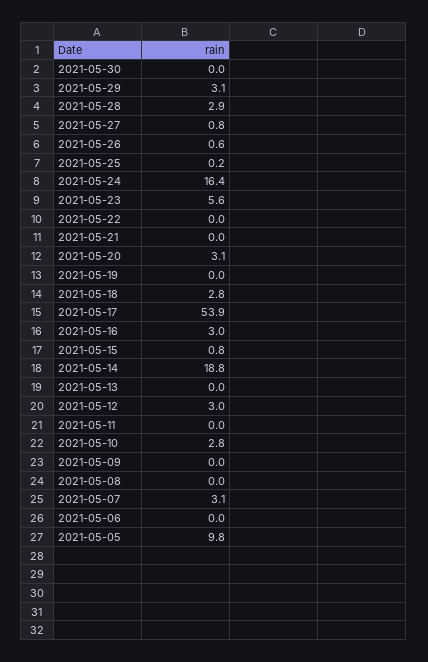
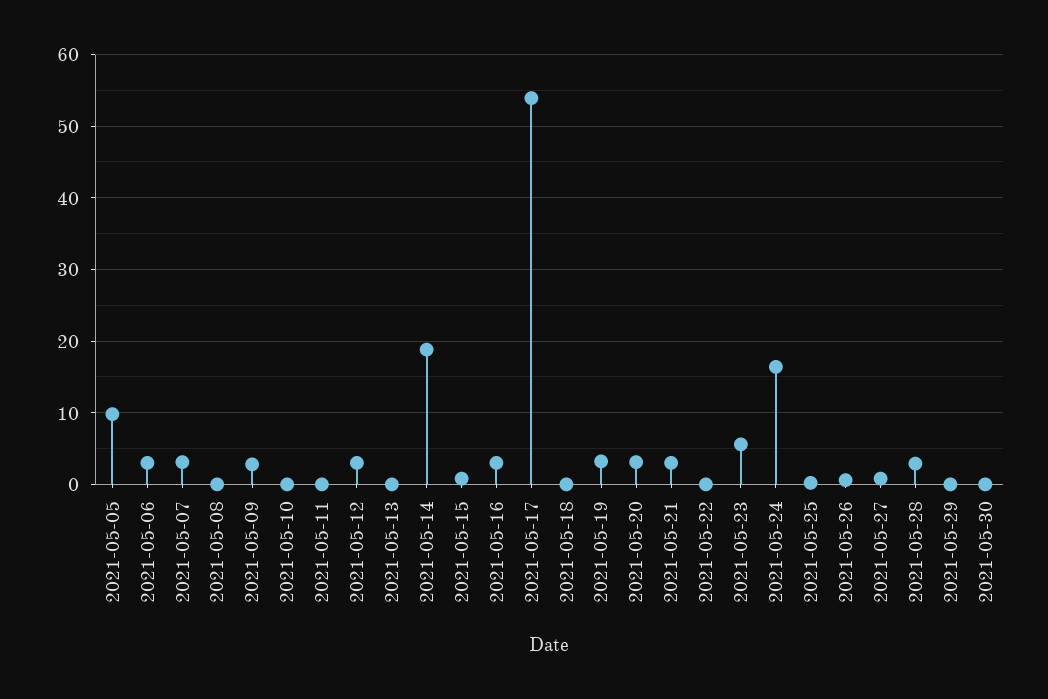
2021-05-29: 3.1 -> 0
2021-05-21: 0 -> 3
2021-05-19: 0 -> 3
2021-05-18: 2.8 -> 0
2021-05-10: 2.8 -> 0
2021-05-09: 0 -> 3
2021-05-06: 0 -> 3

